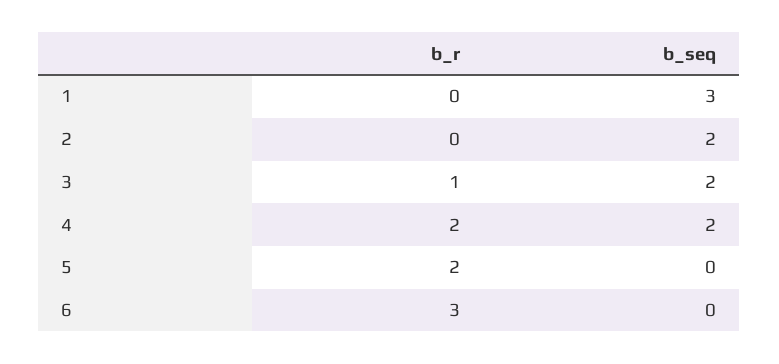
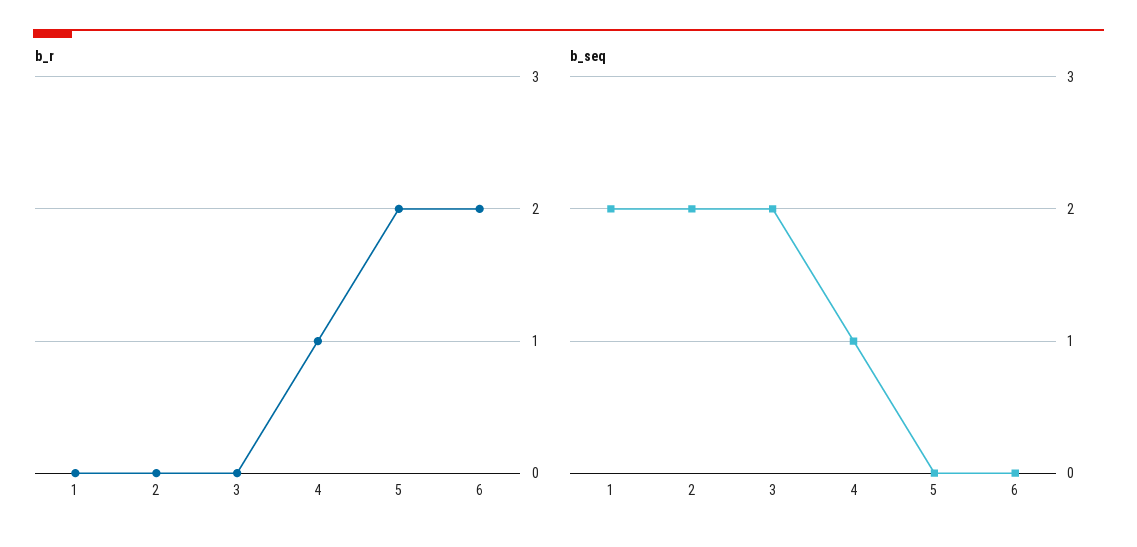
b_seq, 1: 3 -> 2
b_r, 3: 1 -> 0
b_r, 4: 2 -> 1
b_seq, 4: 2 -> 1
b_r, 6: 3 -> 2

